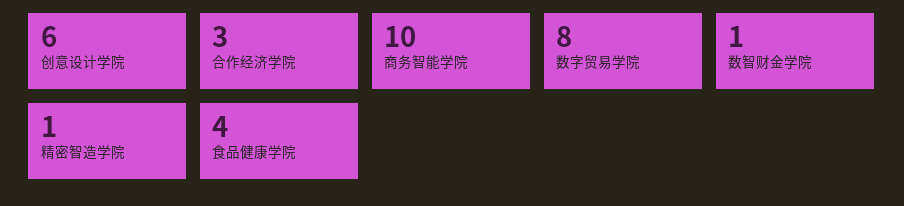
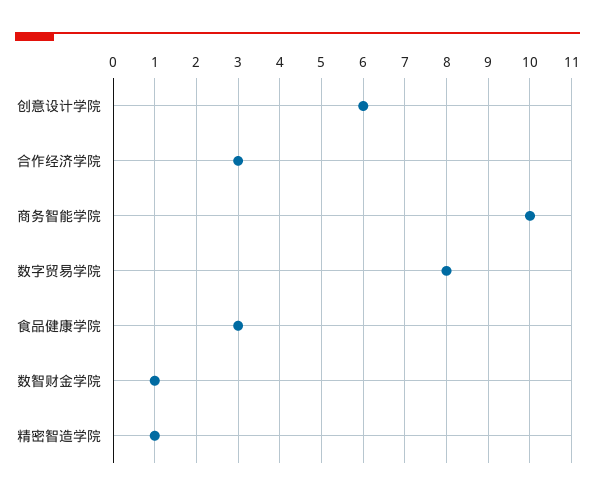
食品健康学院: 4 -> 3

